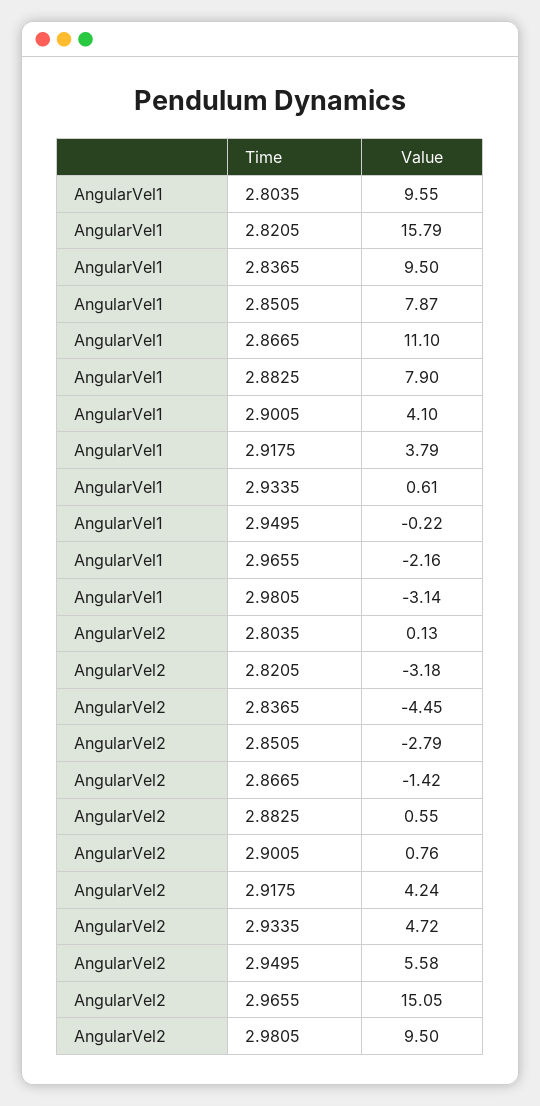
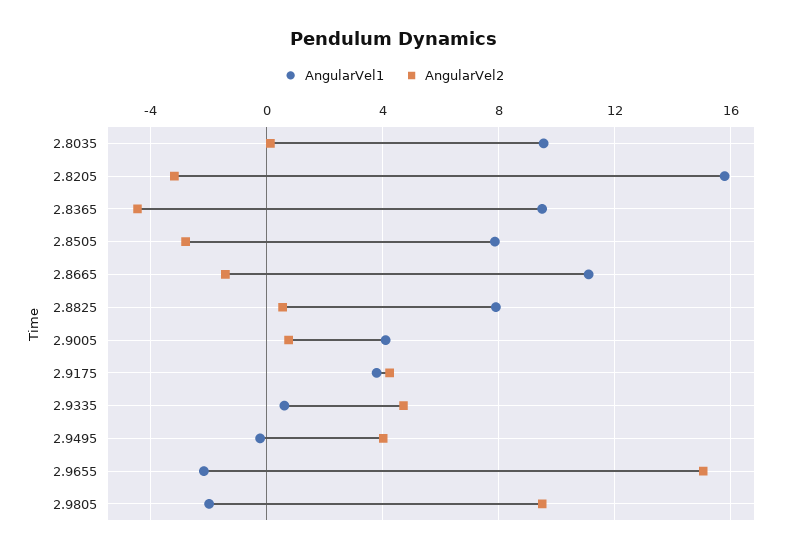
AngularVel1, 2.9805: -3.14 -> -2
AngularVel2, 2.9495: 5.58 -> 4

